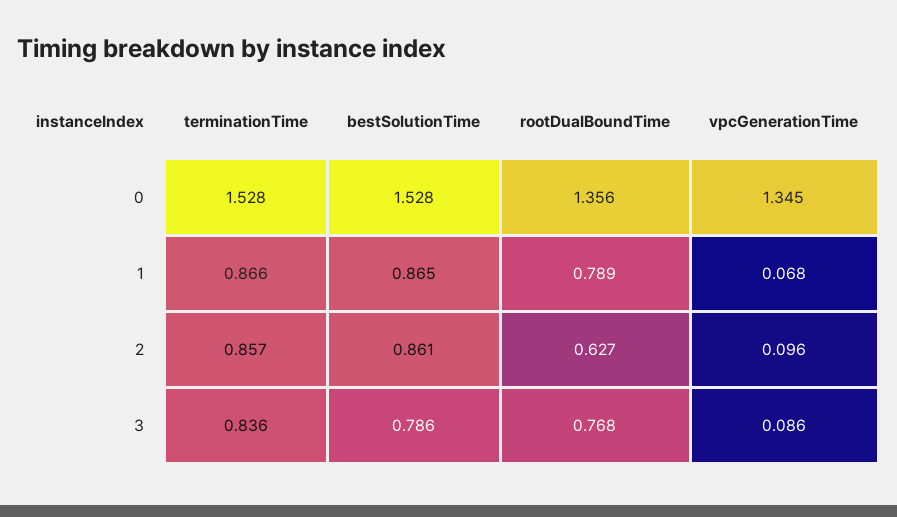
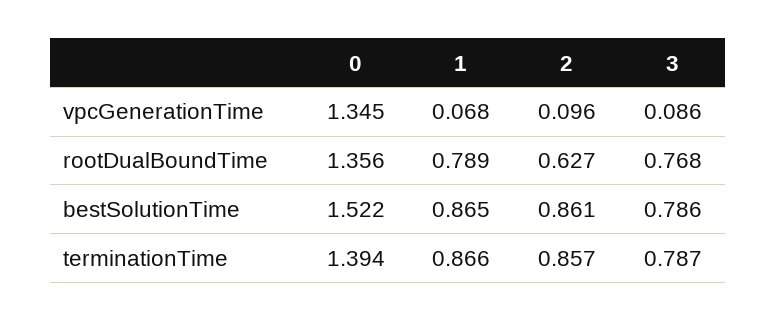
terminationTime, 0: 1.528 -> 1.394
bestSolutionTime, 0: 1.528 -> 1.522
terminationTime, 3: 0.836 -> 0.787

